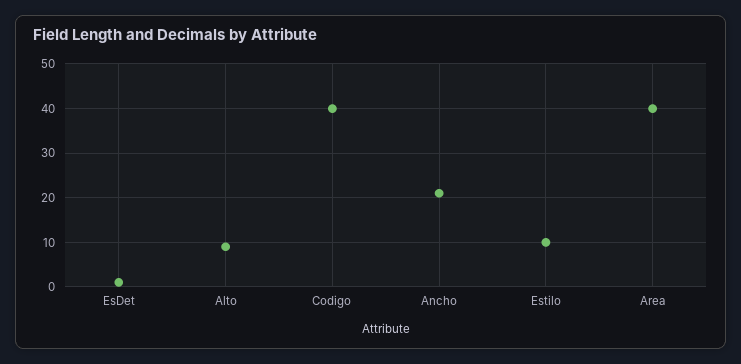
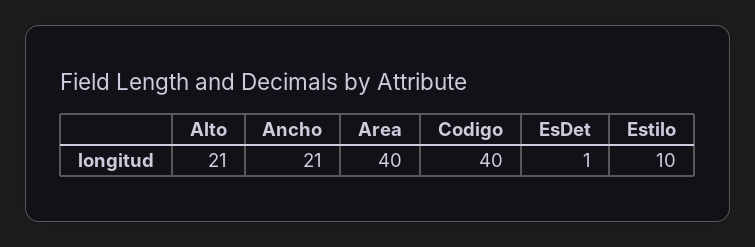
Alto: 10 -> 21

